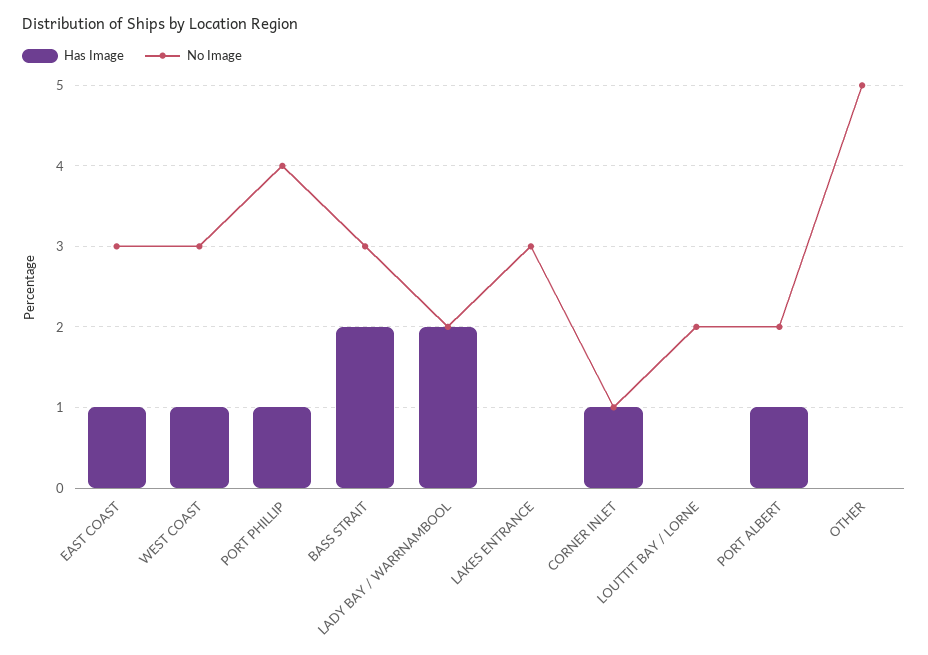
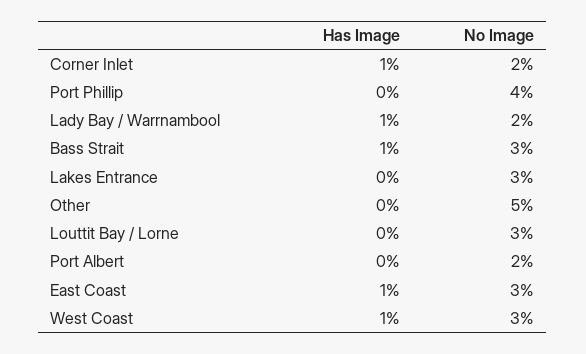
Has Image, PORT PHILLIP: 1 -> 0
Has Image, BASS STRAIT: 2 -> 1
Has Image, LADY BAY / WARRNAMBOOL: 2 -> 1
No Image, CORNER INLET: 1 -> 2
No Image, LOUTTIT BAY / LORNE: 2 -> 3
Has Image, PORT ALBERT: 1 -> 0

